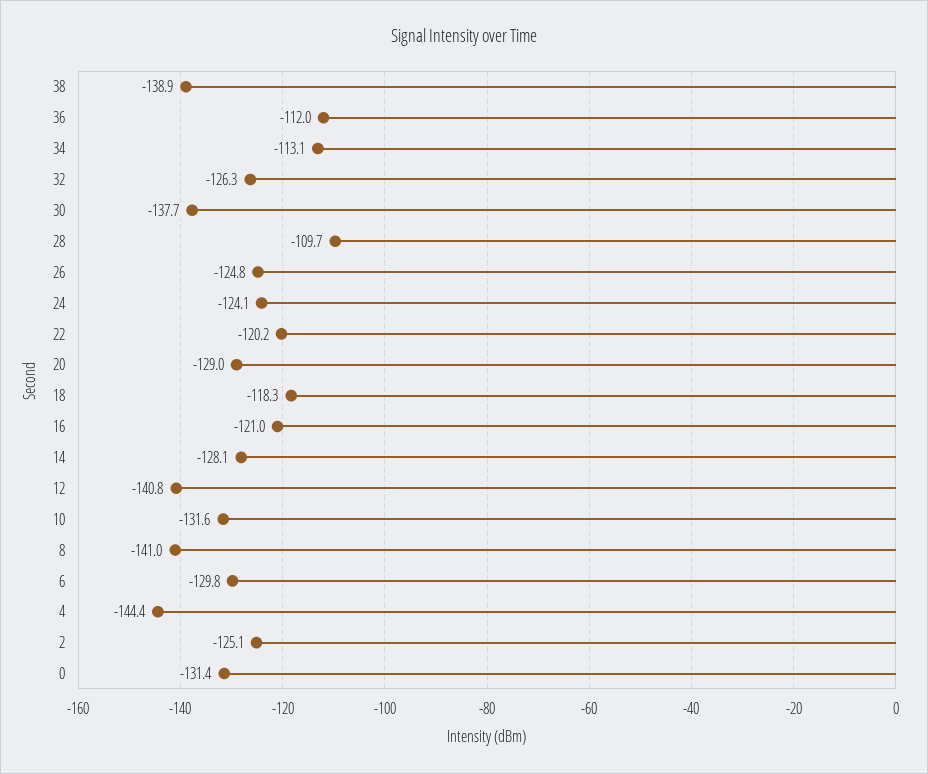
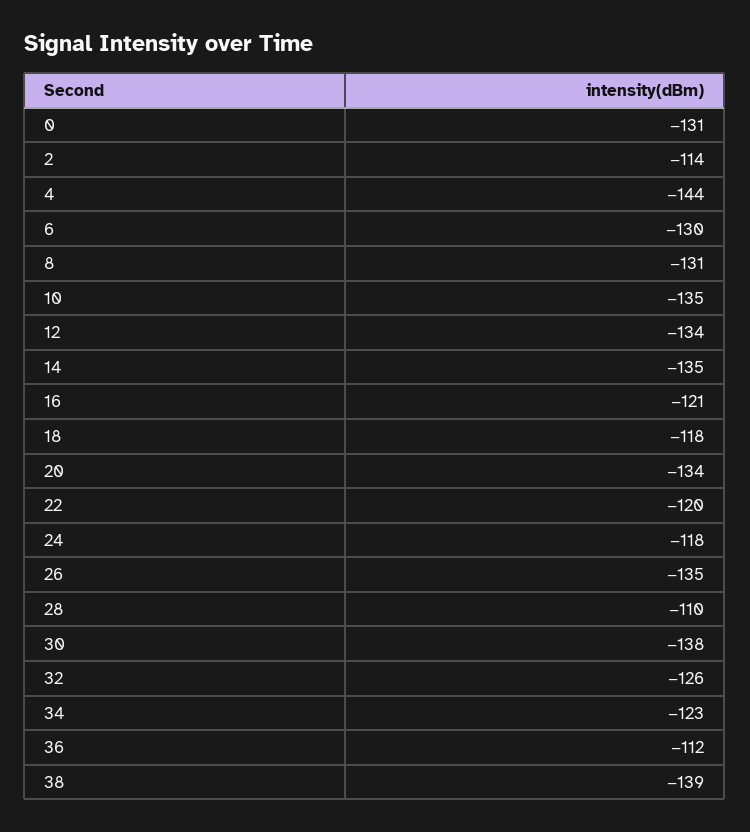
34: -113.1 -> -123
26: -124.8 -> -135
24: -124.1 -> -118
20: -129 -> -134
14: -128.1 -> -135
12: -140.8 -> -134
10: -131.6 -> -135
8: -141 -> -131
2: -125.1 -> -114

